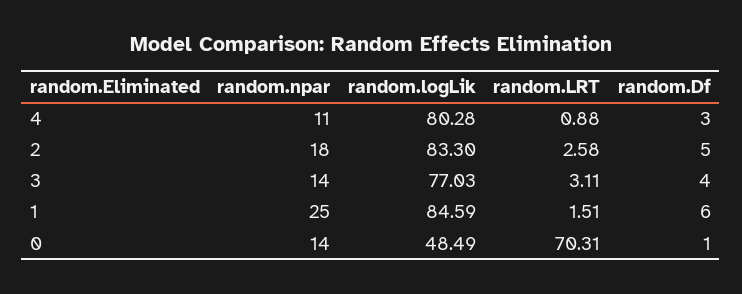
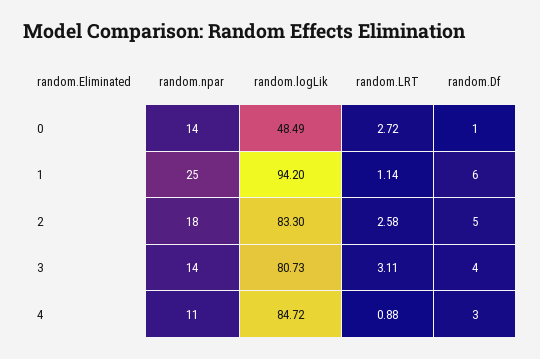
random.logLik, 4: 80.28 -> 84.72
random.logLik, 3: 77.03 -> 80.73
random.logLik, 1: 84.59 -> 94.2
random.LRT, 1: 1.51 -> 1.14
random.LRT, 0: 70.31 -> 2.72

